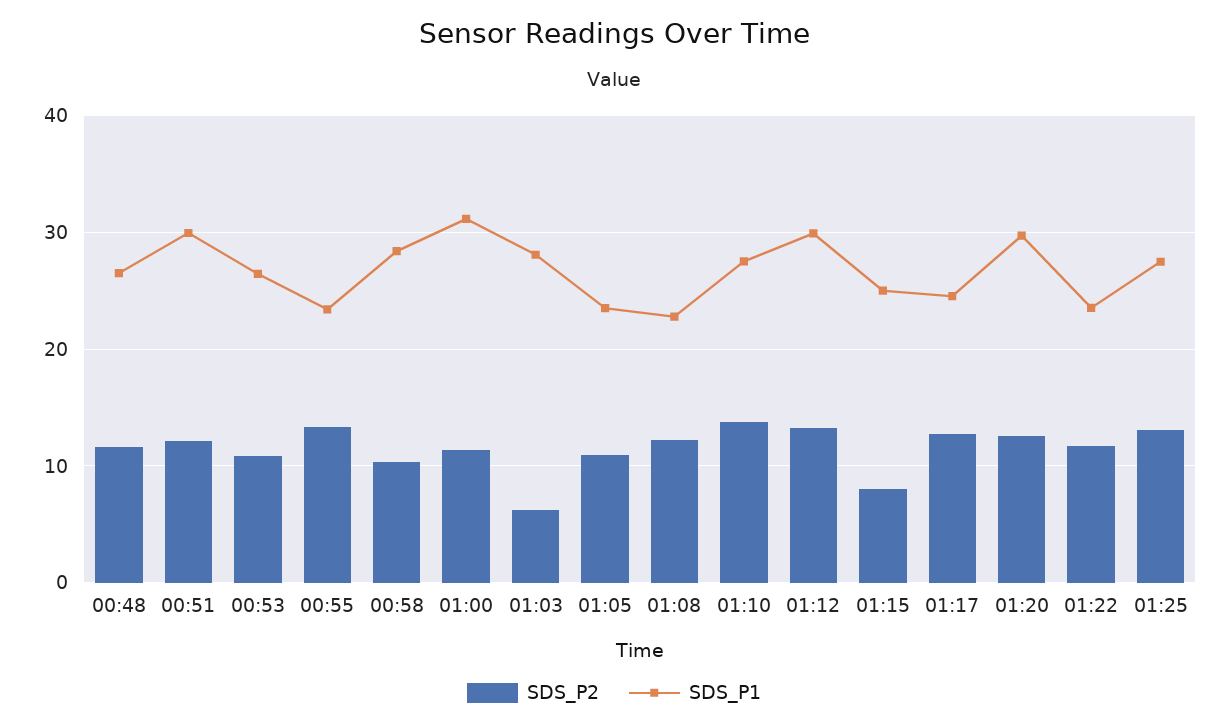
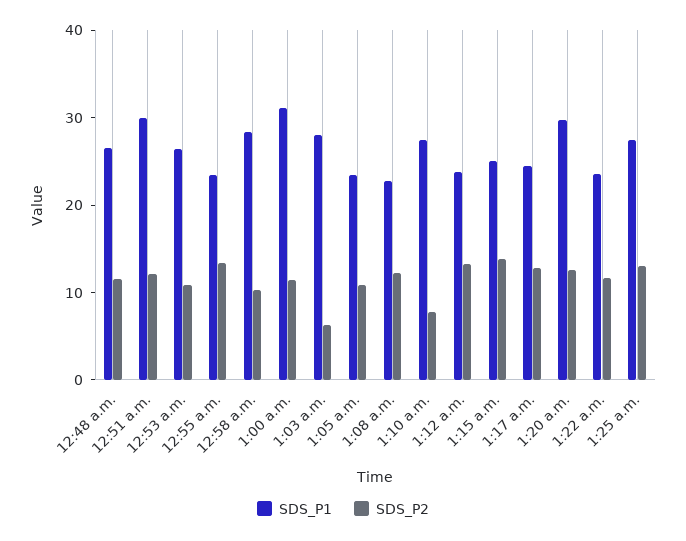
SDS_P2, 01:10: 14 -> 8
SDS_P1, 01:12: 30 -> 24
SDS_P2, 01:15: 8 -> 14

